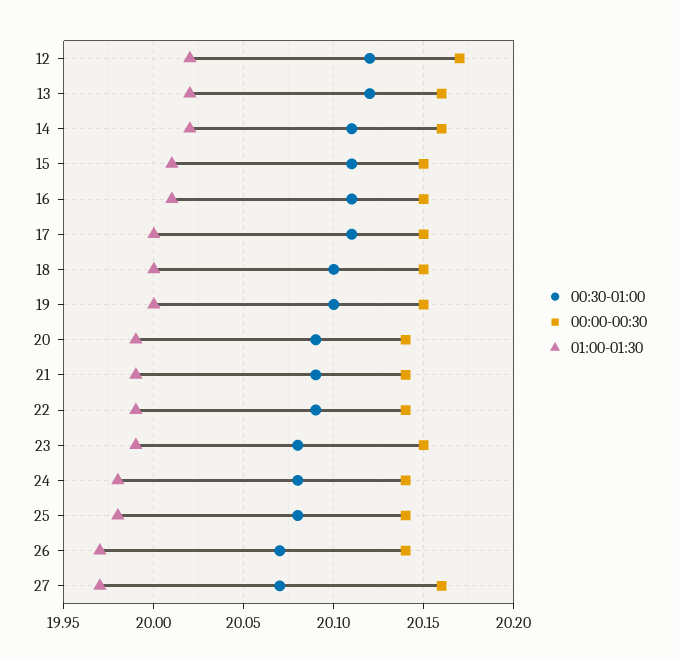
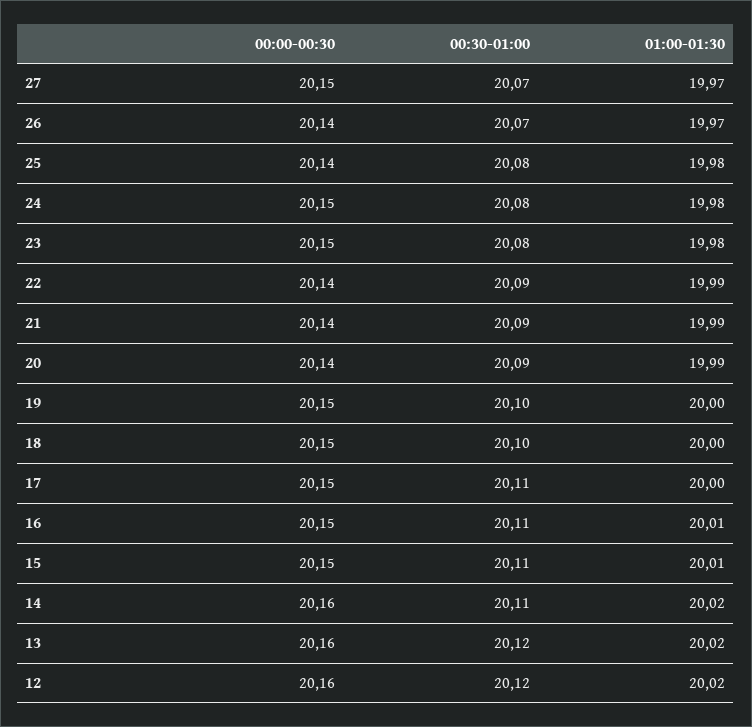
00:00-00:30, 12: 20.17 -> 20.16
01:00-01:30, 23: 19.99 -> 19.98
00:00-00:30, 24: 20.14 -> 20.15
00:00-00:30, 27: 20.16 -> 20.15

